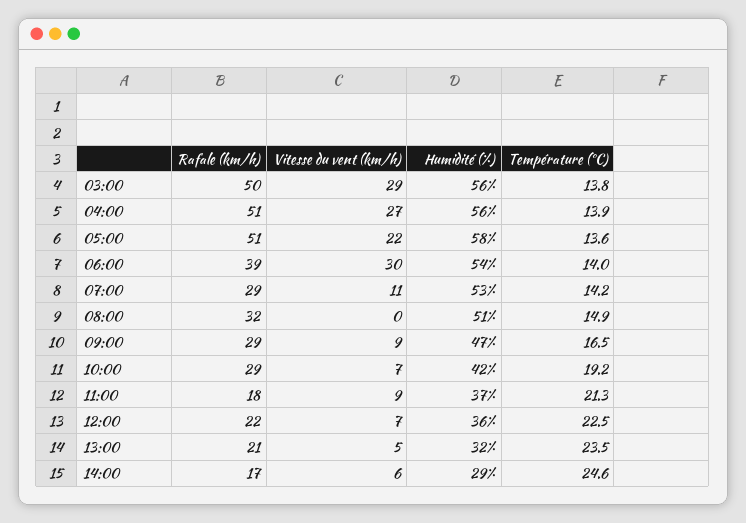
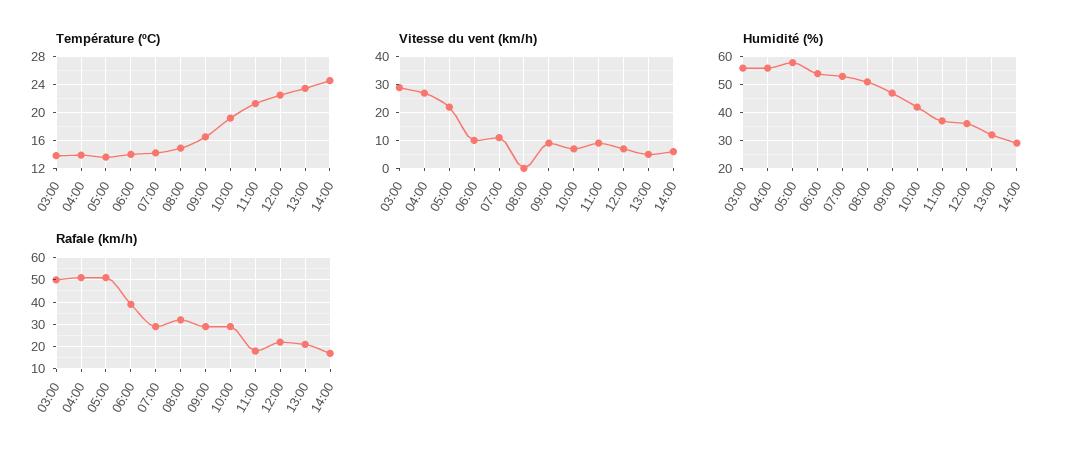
Vitesse du vent (km/h), 06:00: 30 -> 10

